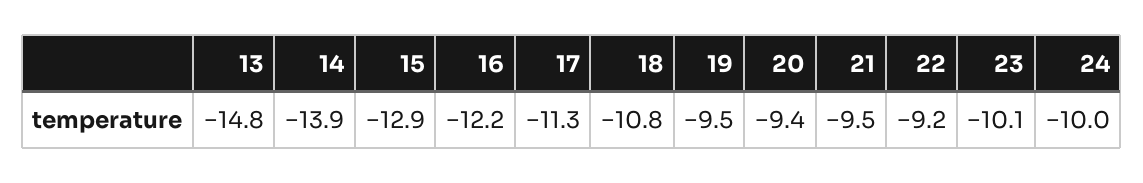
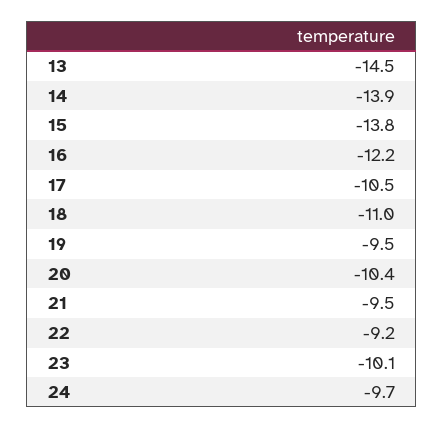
13: -14.8 -> -14.5
15: -12.9 -> -13.8
17: -11.3 -> -10.5
18: -10.8 -> -11
20: -9.4 -> -10.4
24: -10 -> -9.7

